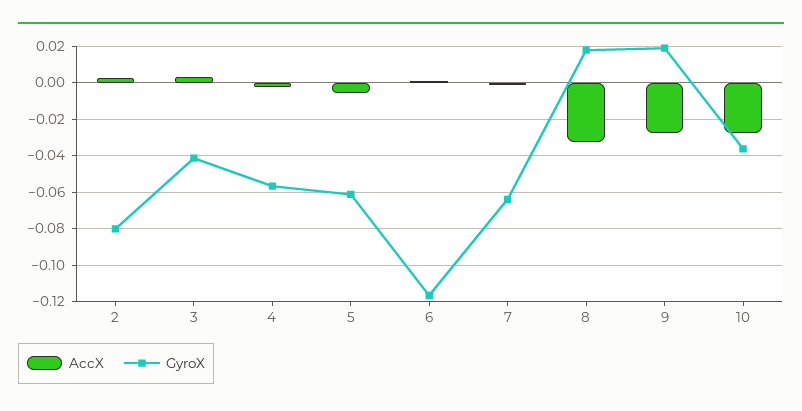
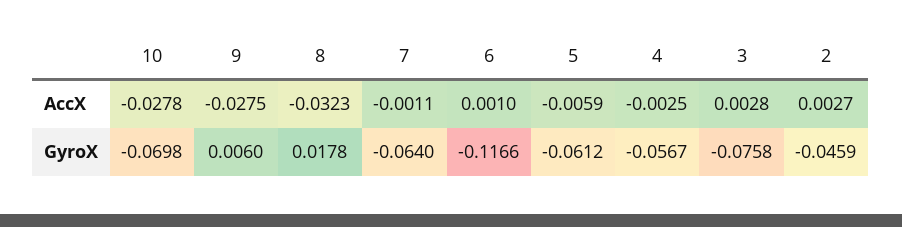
GyroX, 2: -0.08 -> -0.0459
GyroX, 3: -0.04 -> -0.0758
GyroX, 9: 0.02 -> 0.006
GyroX, 10: -0.035 -> -0.0698

